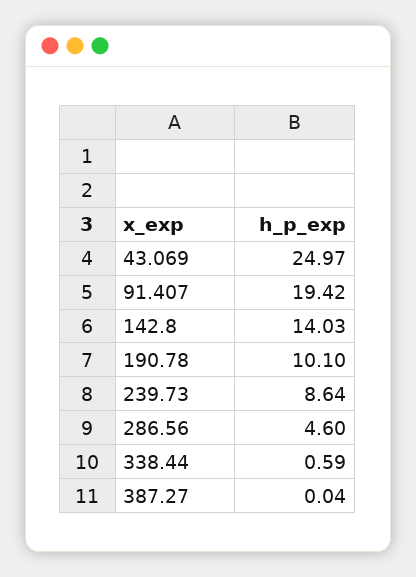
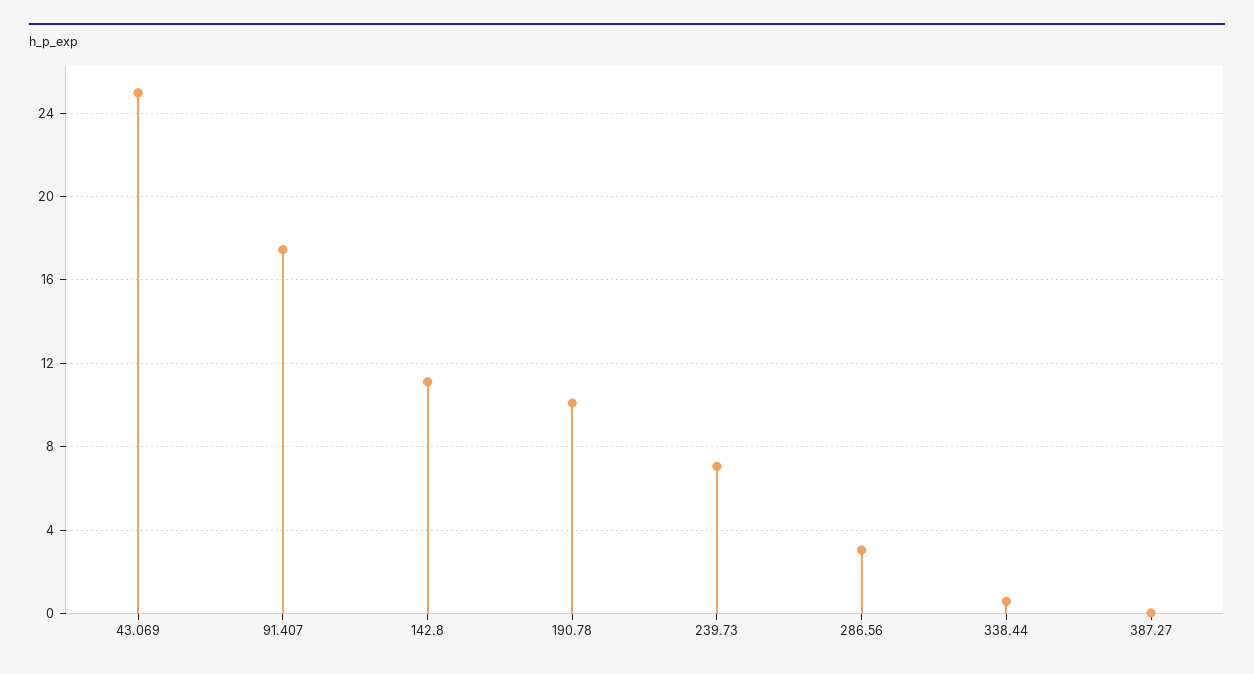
91.407: 19.42 -> 17.5
142.8: 14.03 -> 11
239.73: 8.64 -> 7
286.56: 4.6 -> 3

